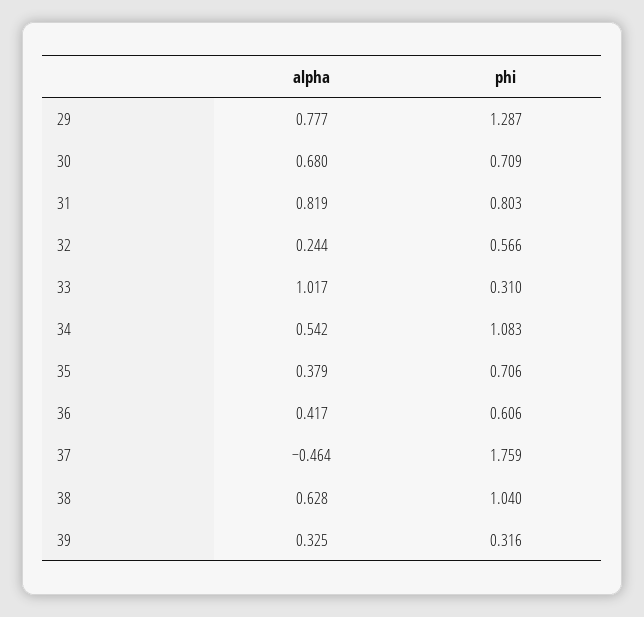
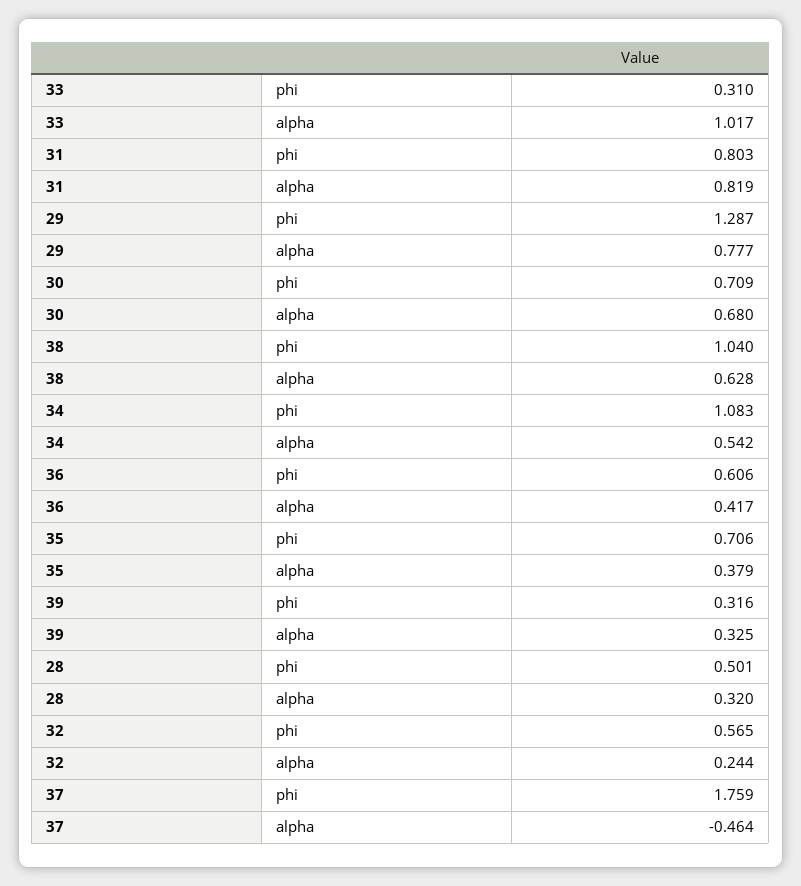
phi, 32: 0.566 -> 0.565
phi, 28: none -> 0.501
alpha, 28: none -> 0.32

